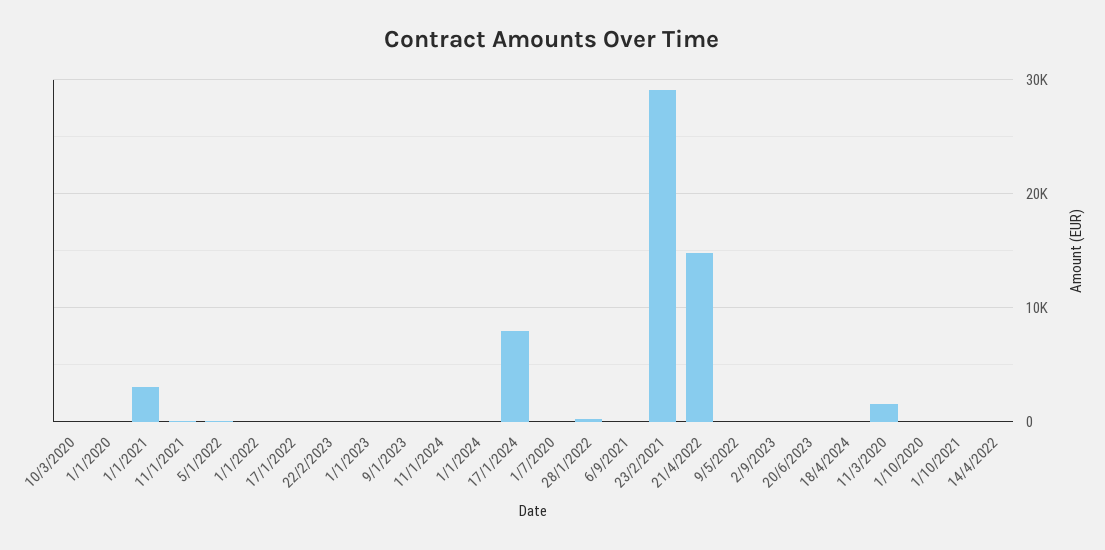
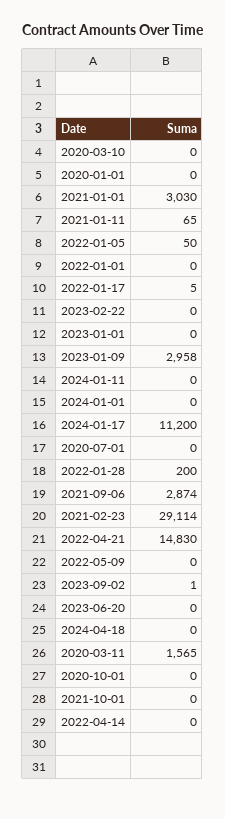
9/1/2023: 0 -> 2958
17/1/2024: 8000 -> 11200
6/9/2021: 0 -> 2874

